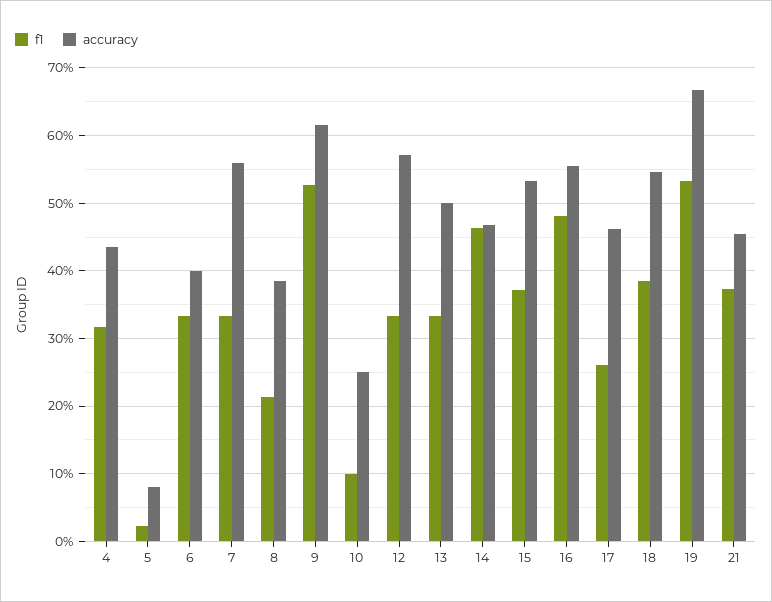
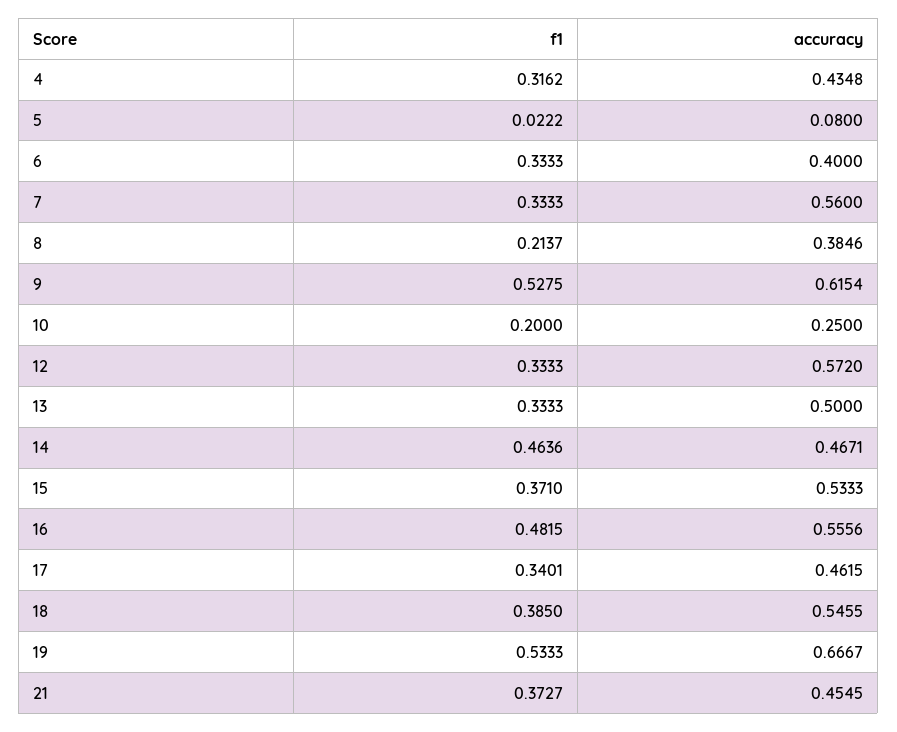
f1, 10: 0.1 -> 0.2
f1, 17: 0.26 -> 0.3401

